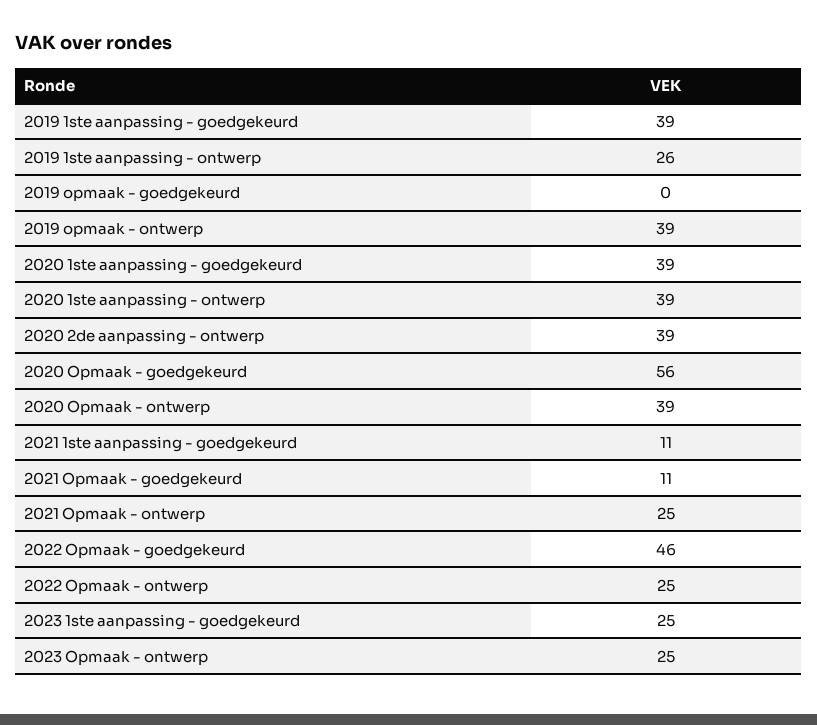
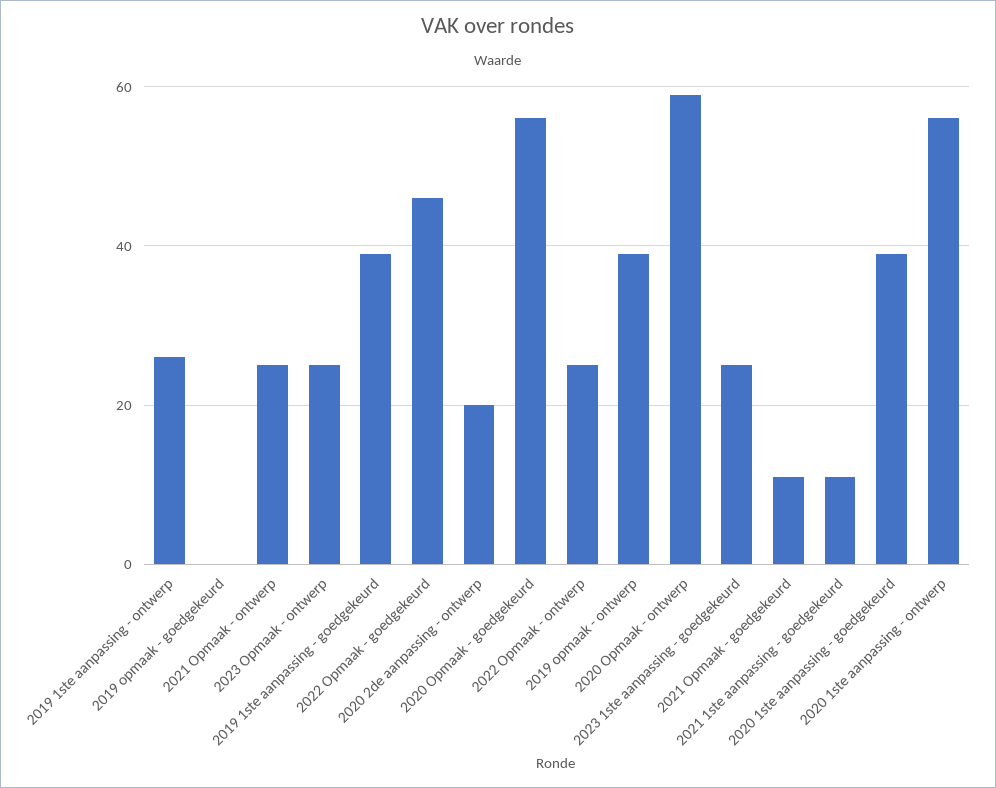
2020 1ste aanpassing - ontwerp: 39 -> 55
2020 2de aanpassing - ontwerp: 39 -> 20
2020 Opmaak - ontwerp: 39 -> 60

